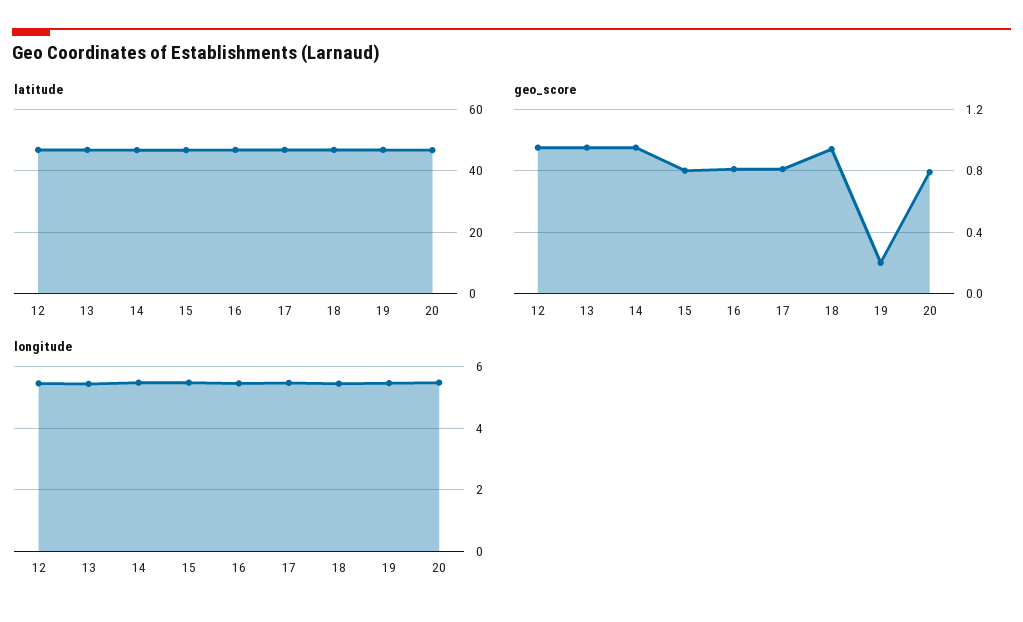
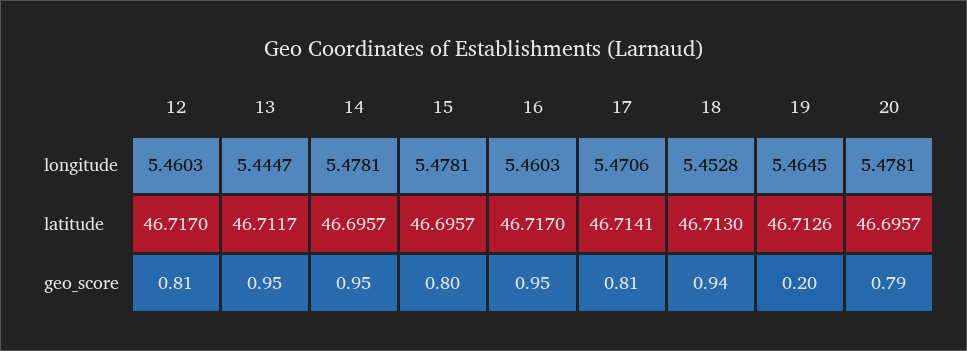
geo_score, 12: 0.95 -> 0.81
geo_score, 16: 0.8 -> 0.95

